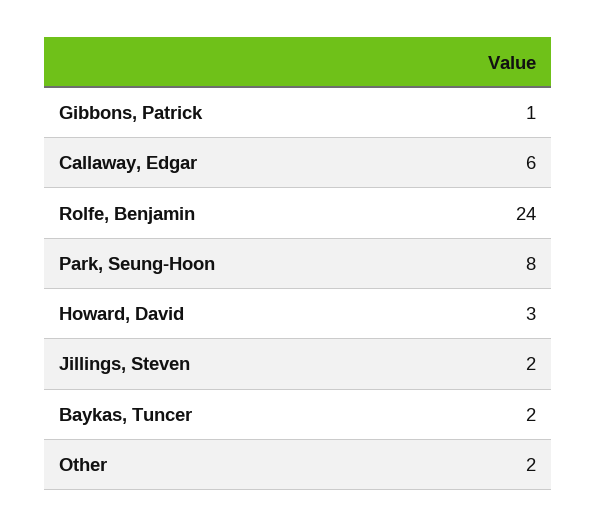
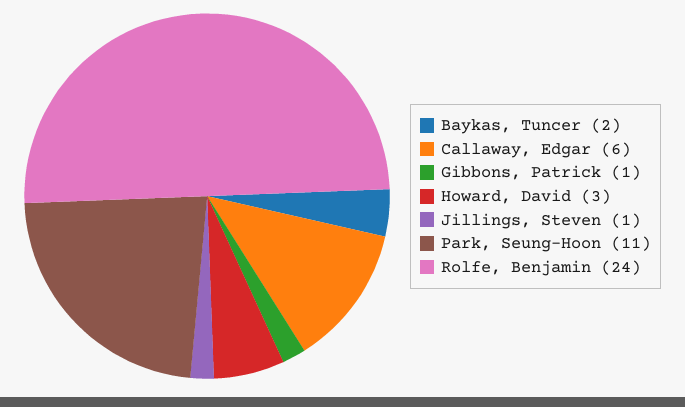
Park, Seung-Hoon: 8 -> 11
Jillings, Steven: 2 -> 1
Other: 2 -> none

